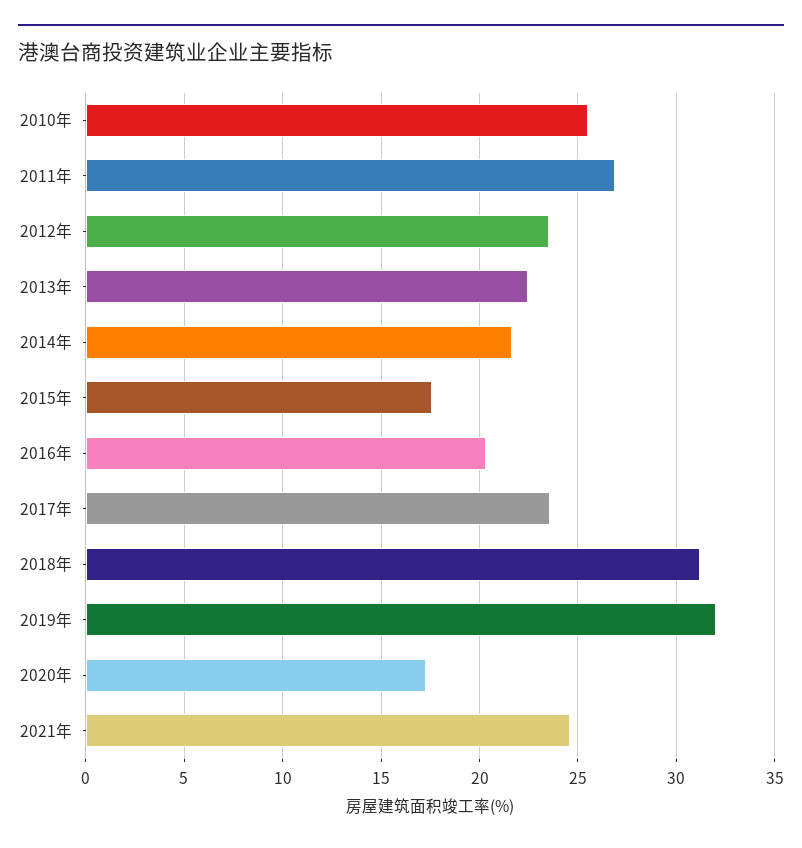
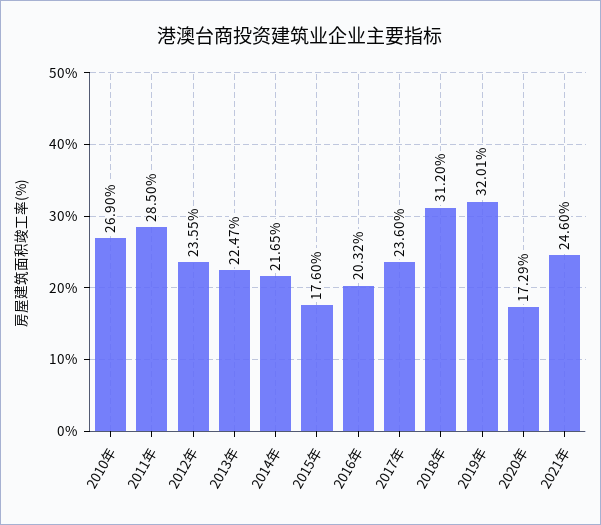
2010年: 25.5 -> 26.9
2011年: 27 -> 28.5

